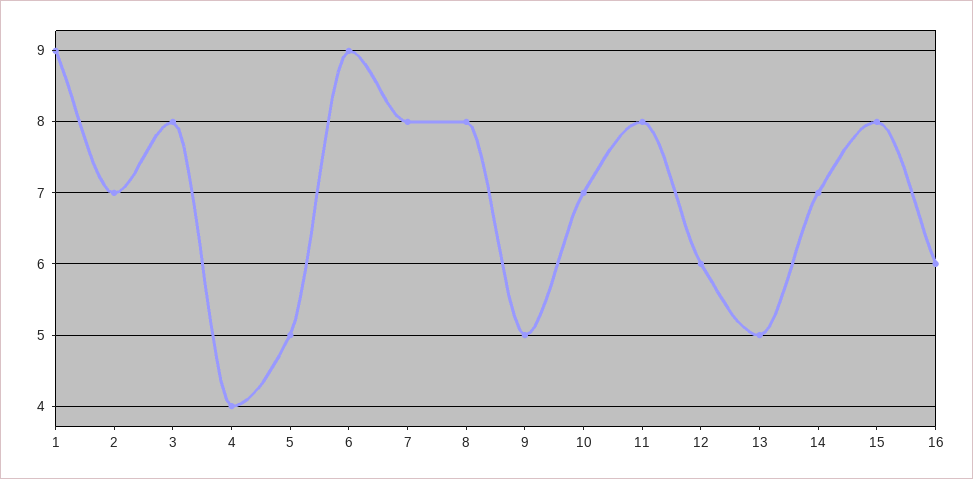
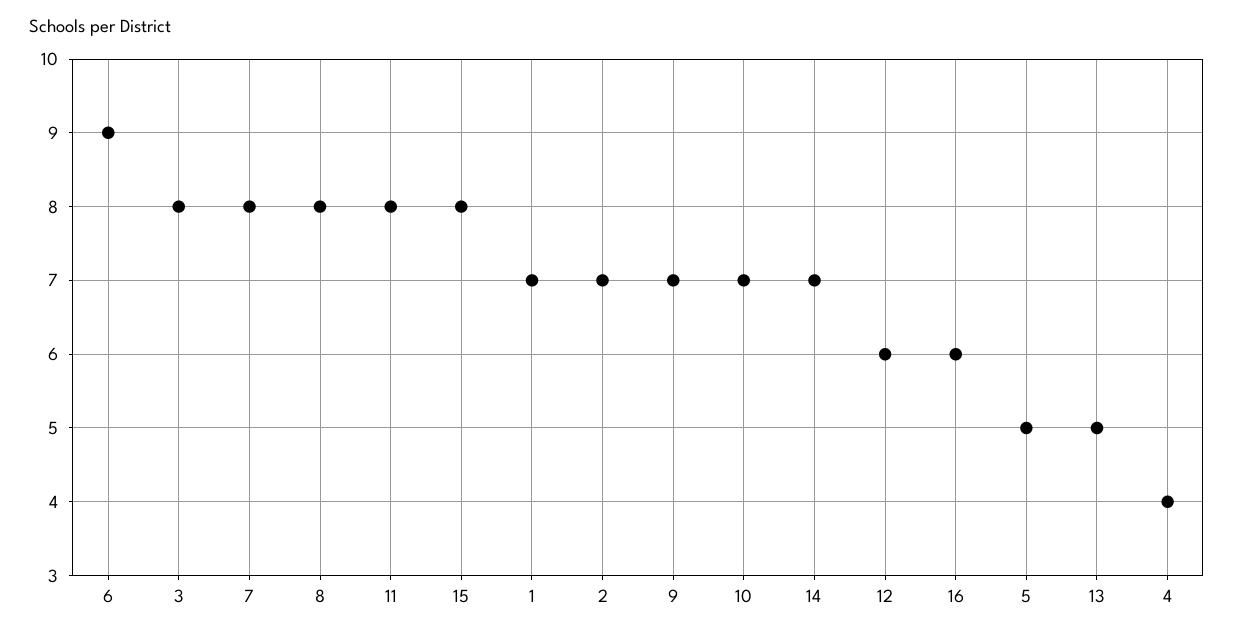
1: 9 -> 7
9: 5 -> 7

